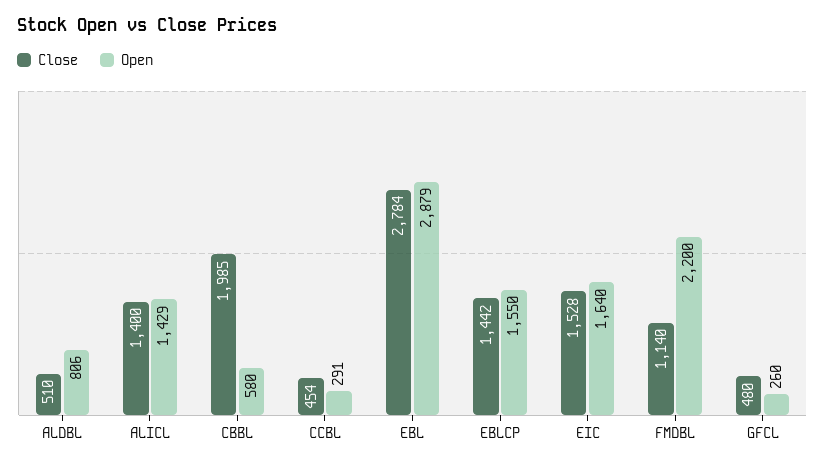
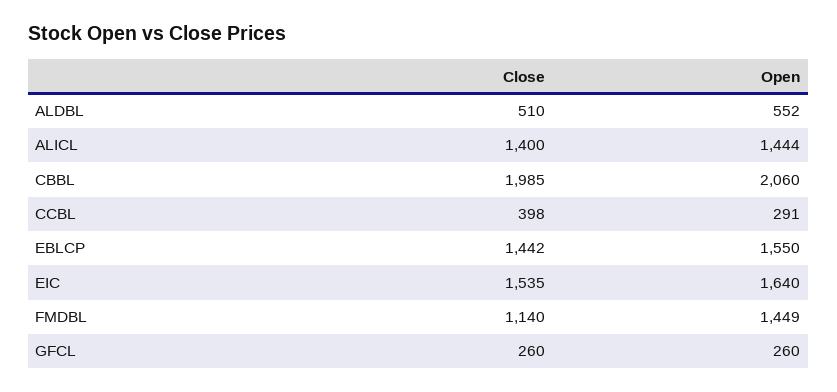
Open, ALDBL: 806 -> 552
Open, ALICL: 1429 -> 1444
Open, CBBL: 580 -> 2060
Close, CCBL: 454 -> 398
Close, EBL: 2784 -> none
Open, EBL: 2879 -> none
Close, EIC: 1528 -> 1535
Open, FMDBL: 2200 -> 1449
Close, GFCL: 480 -> 260

